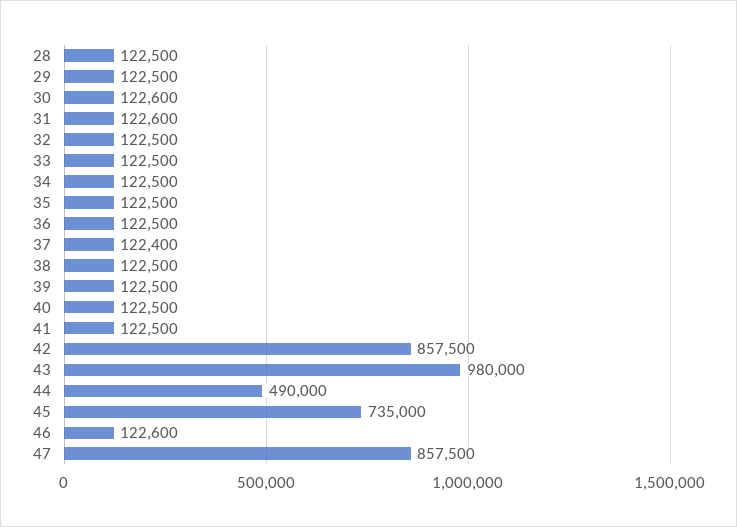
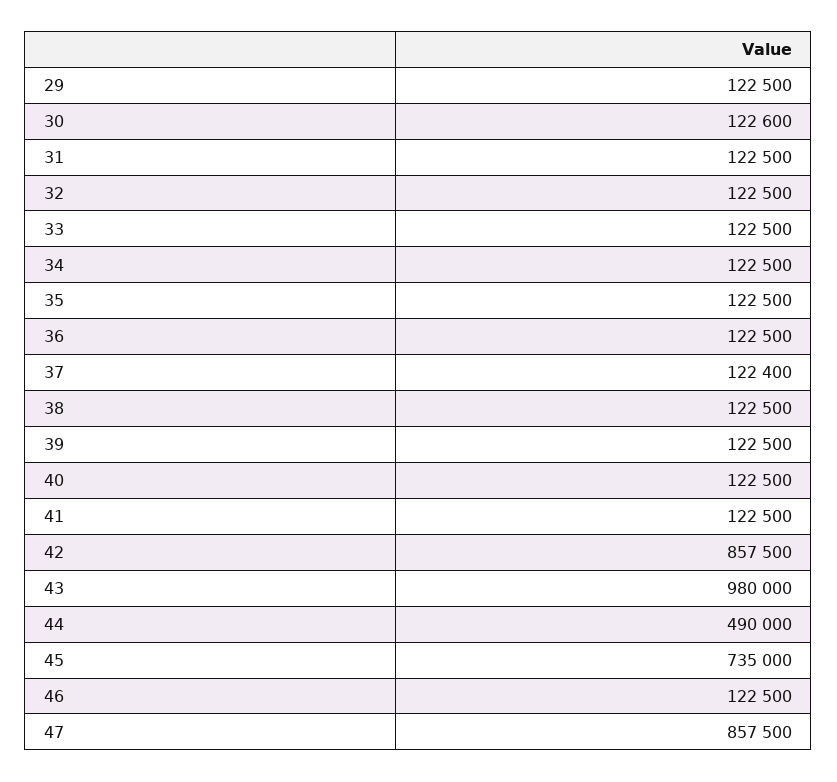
28: 122500 -> none
31: 122600 -> 122500
46: 122600 -> 122500

